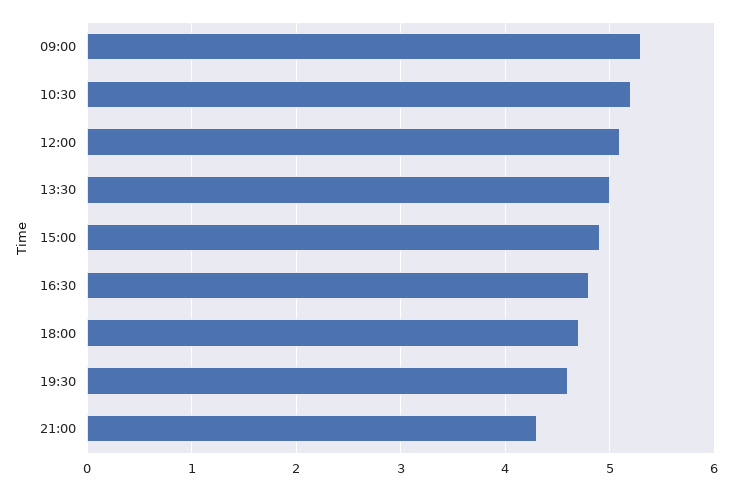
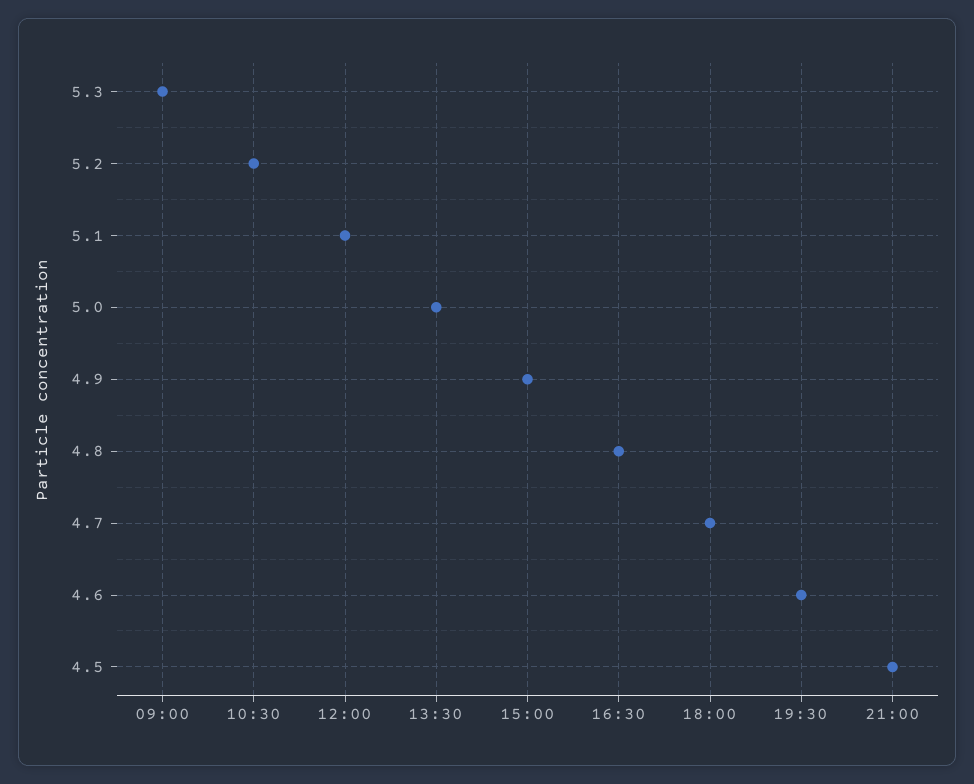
21:00: 4.3 -> 4.5

